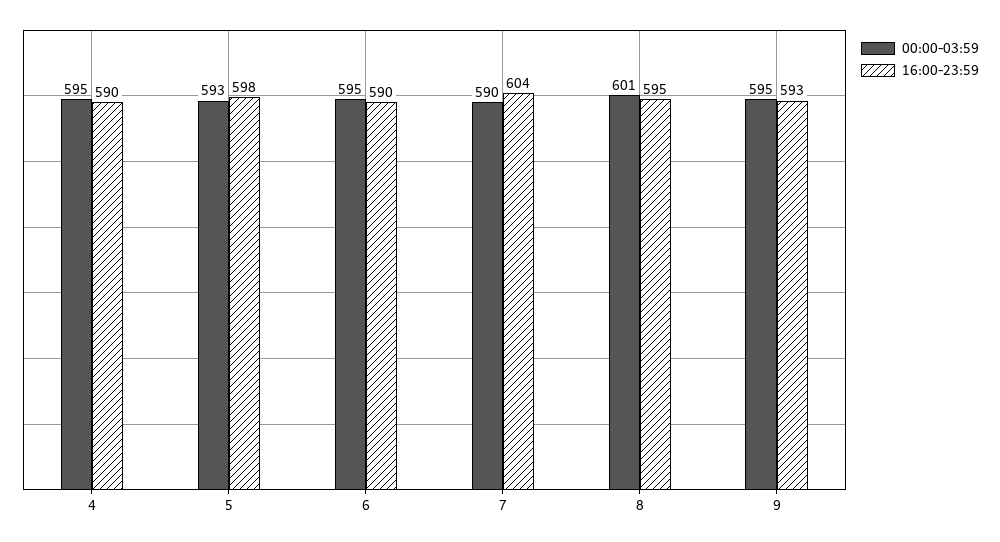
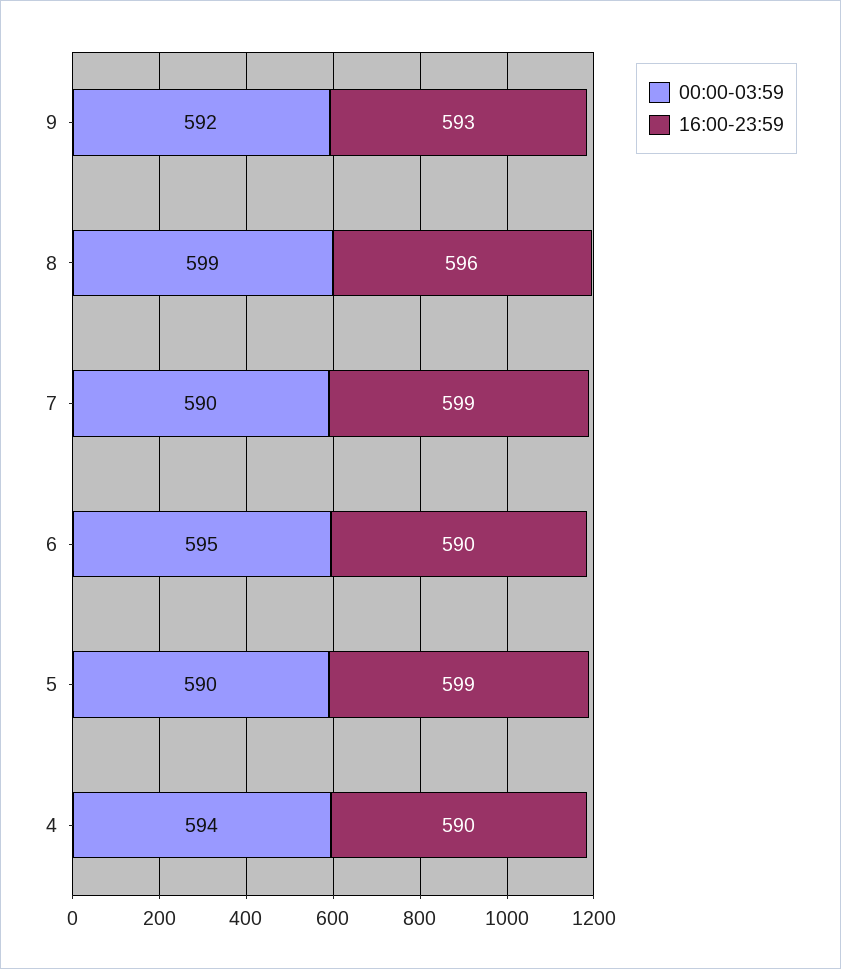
00:00-03:59, 4: 595 -> 594
00:00-03:59, 5: 593 -> 590
16:00-23:59, 5: 598 -> 599
16:00-23:59, 7: 604 -> 599
00:00-03:59, 8: 601 -> 599
16:00-23:59, 8: 595 -> 596
00:00-03:59, 9: 595 -> 592

